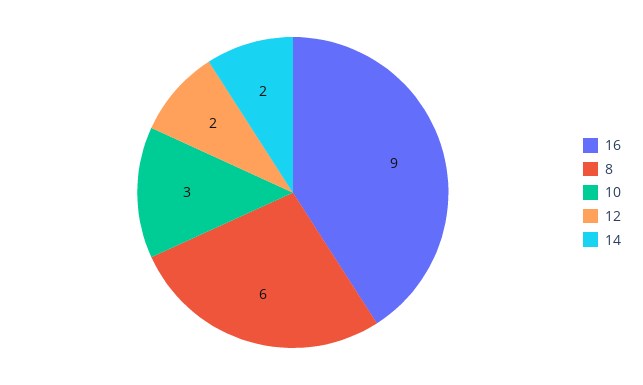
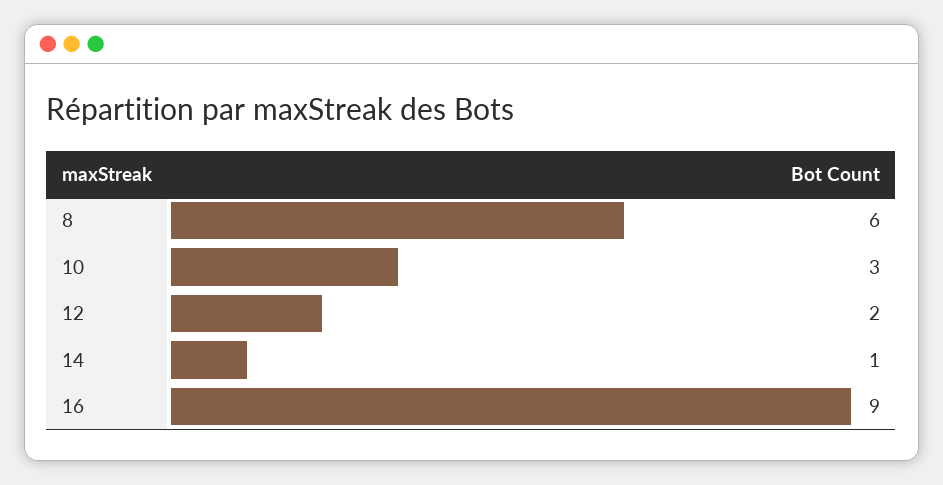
14: 2 -> 1

